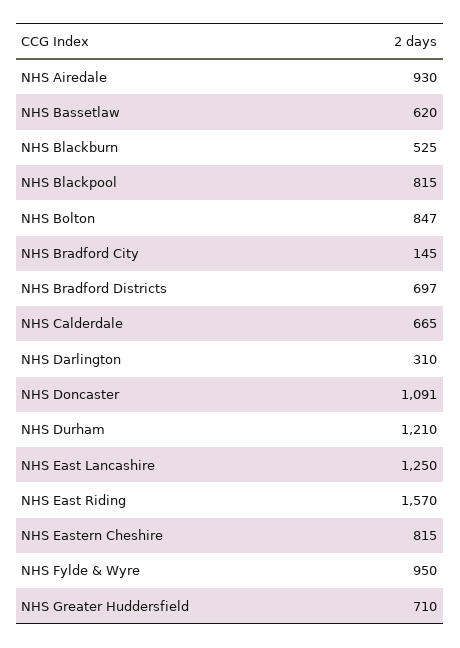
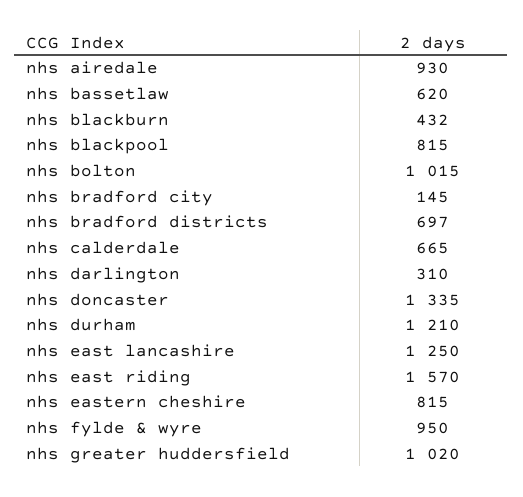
NHS Blackburn: 525 -> 432
NHS Bolton: 847 -> 1015
NHS Doncaster: 1091 -> 1335
NHS Greater Huddersfield: 710 -> 1020

